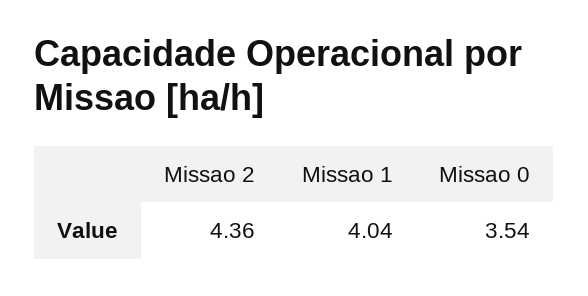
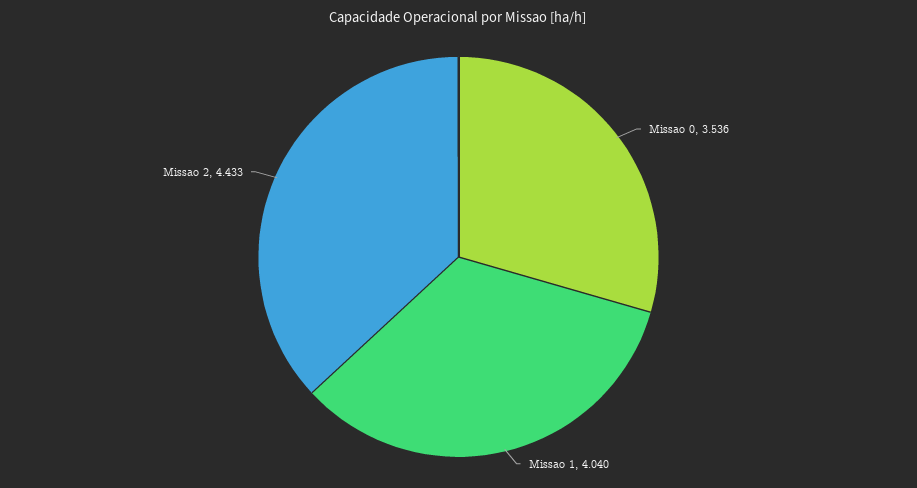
Missao 2: 4.36 -> 4.433

